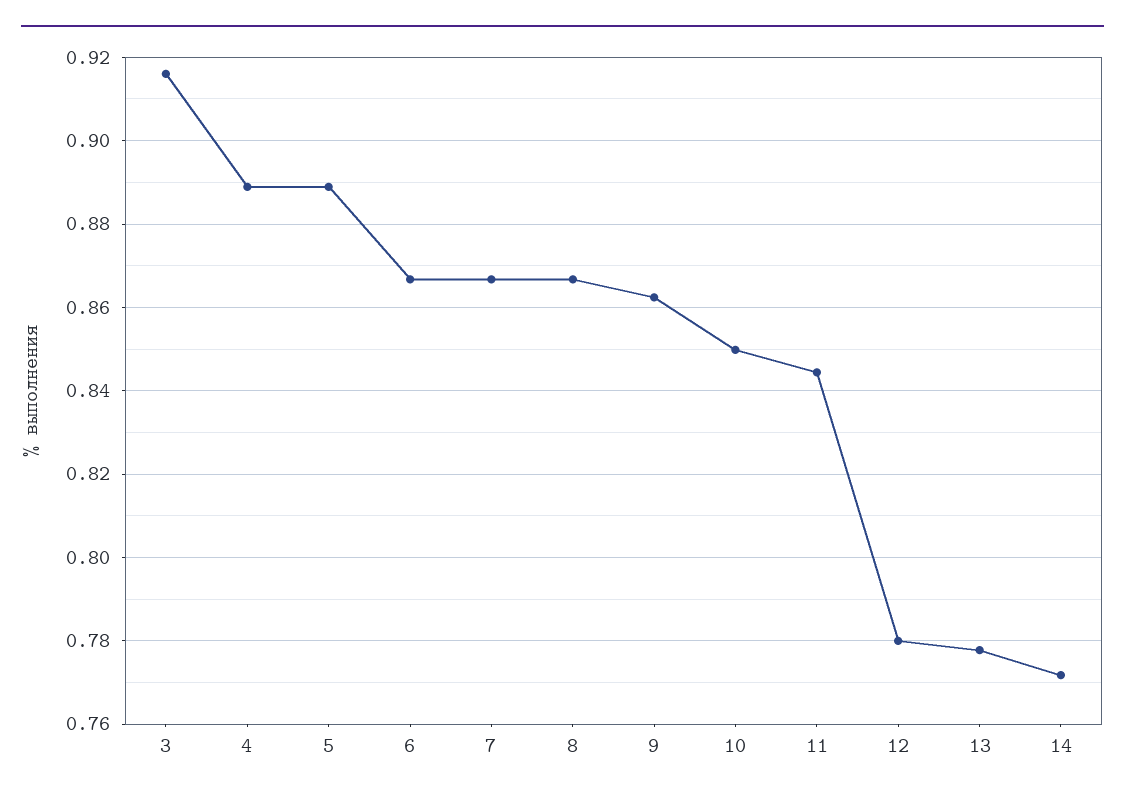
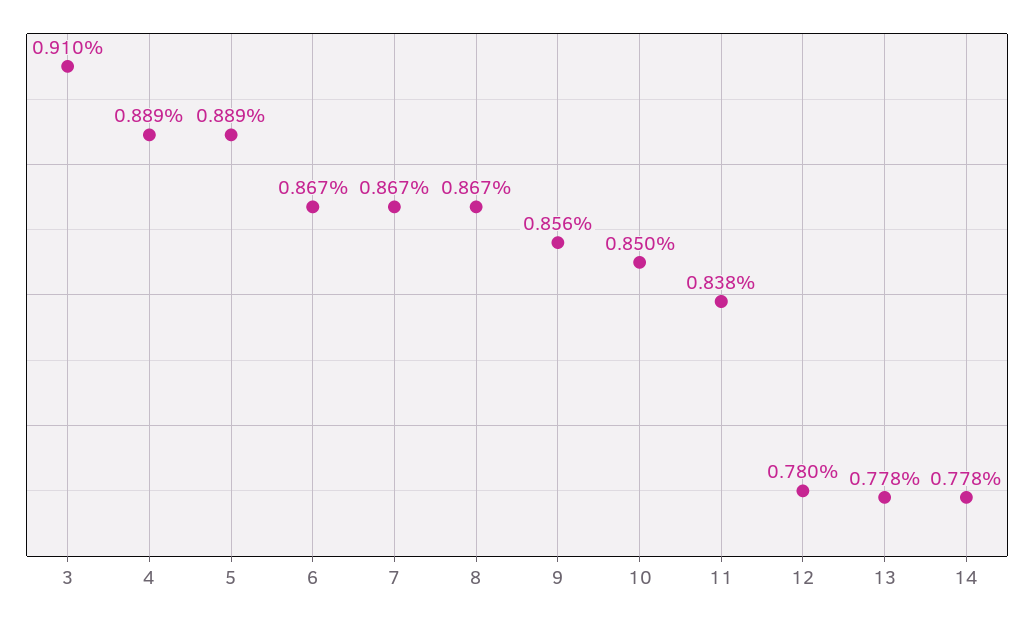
3: 0.916 -> 0.91
9: 0.862 -> 0.856
11: 0.844 -> 0.838
14: 0.772 -> 0.778

